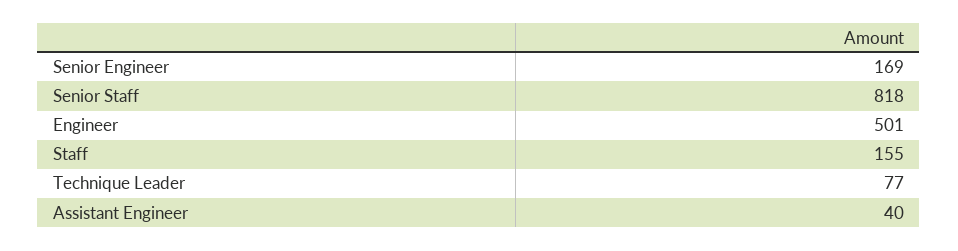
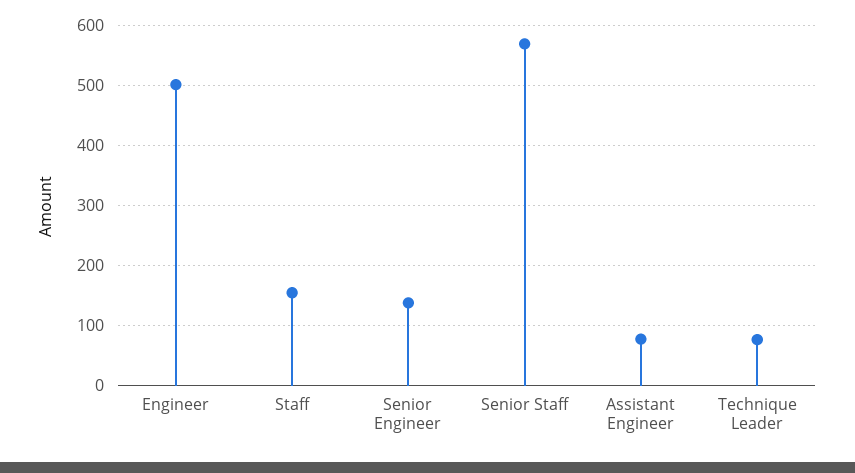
Senior Engineer: 169 -> 140
Senior Staff: 818 -> 570
Assistant Engineer: 40 -> 80

